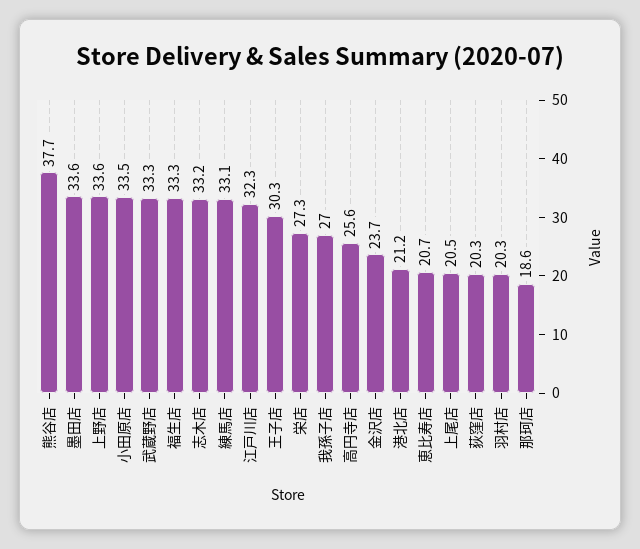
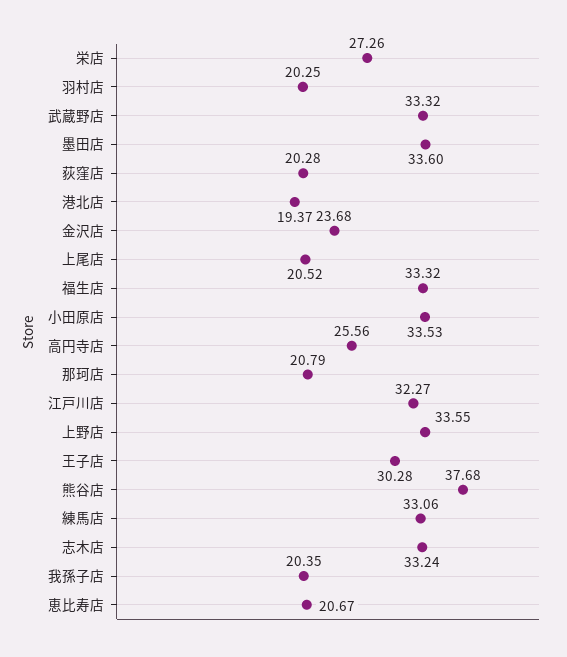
我孫子店: 27 -> 20.35
港北店: 21.2 -> 19.37
那珂店: 18.6 -> 20.79

